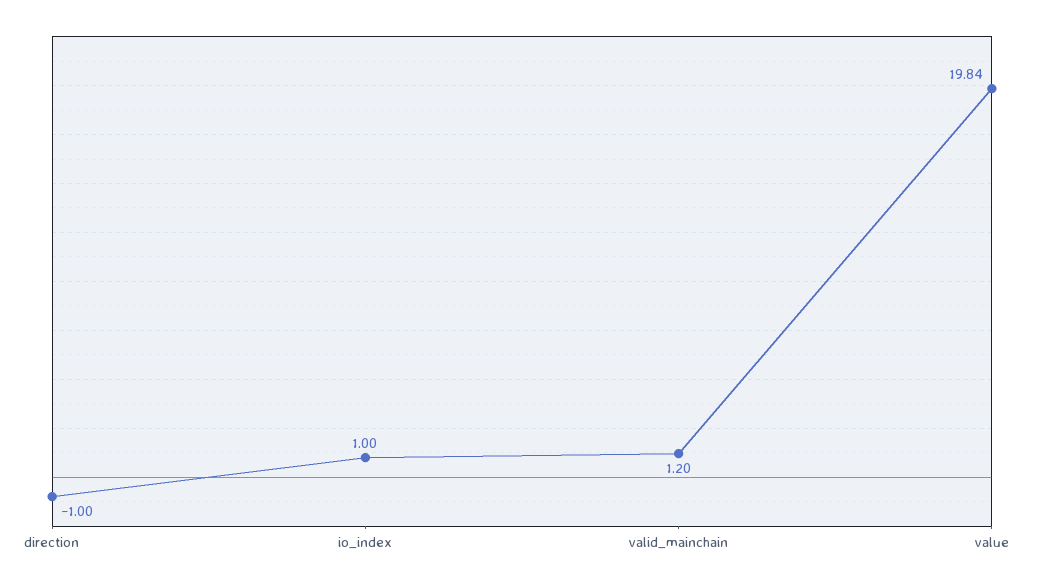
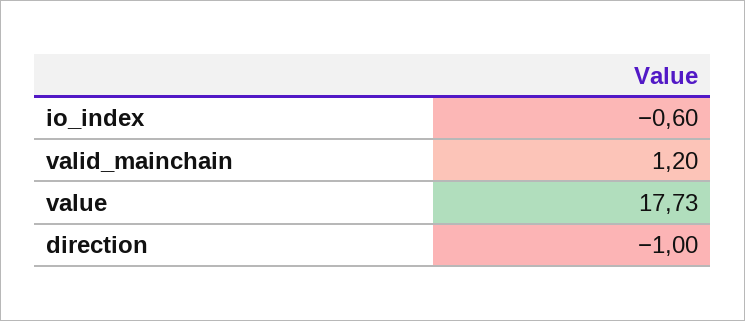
io_index: 1 -> -0.6
value: 19.84 -> 17.73

